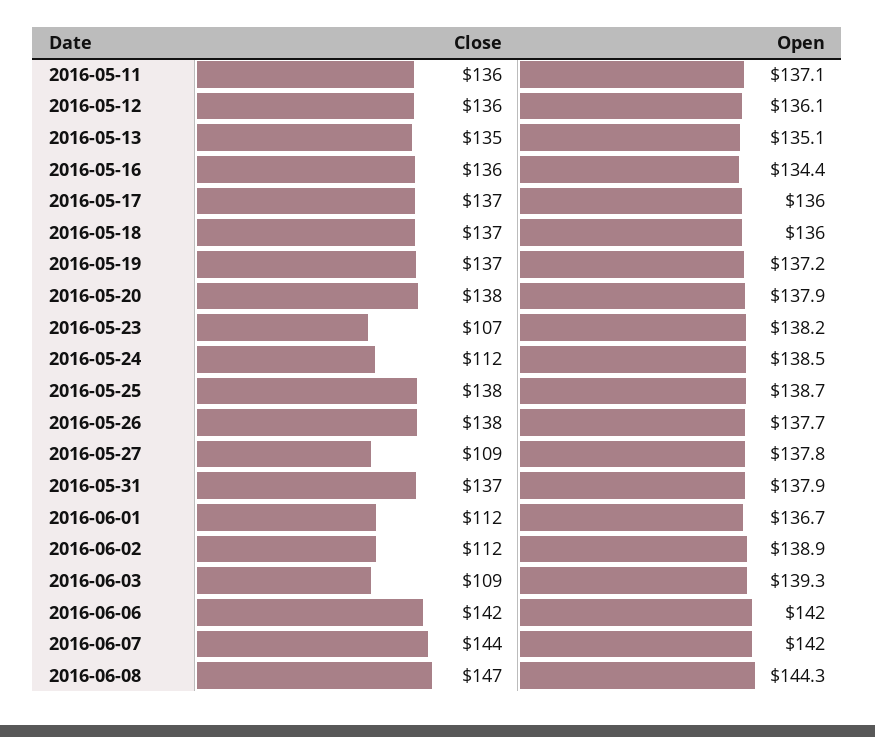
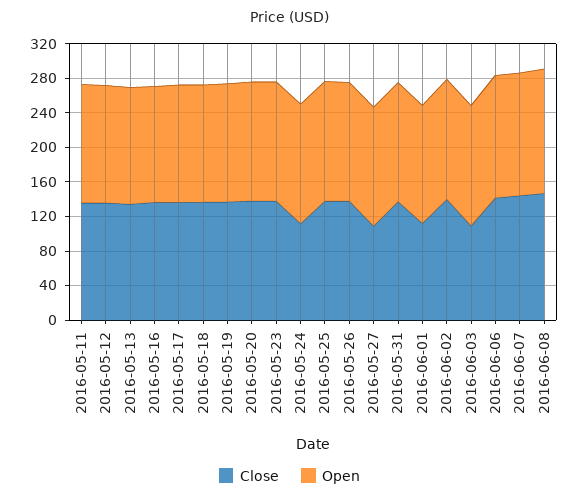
Close, 2016-05-23: 107 -> 140
Close, 2016-06-02: 112 -> 140

